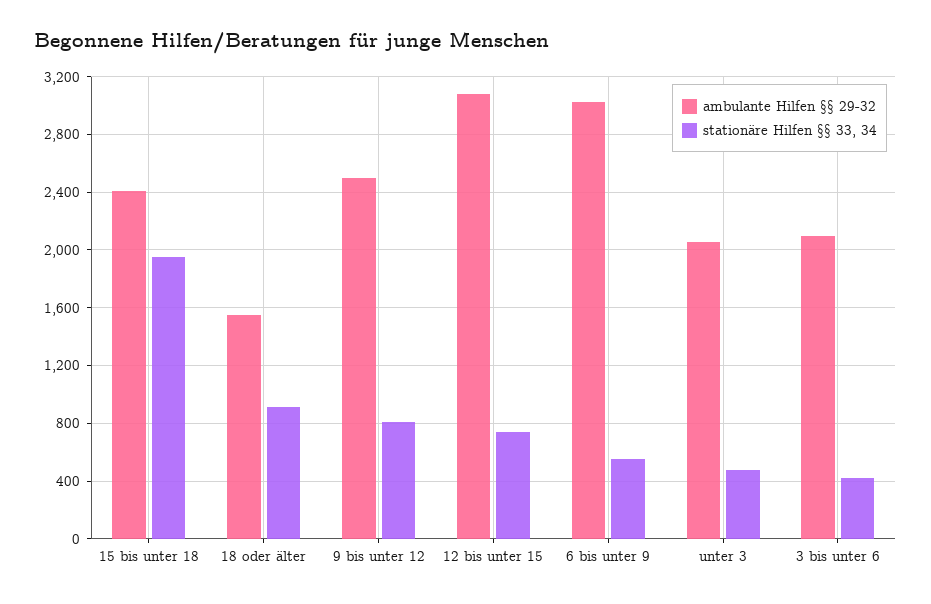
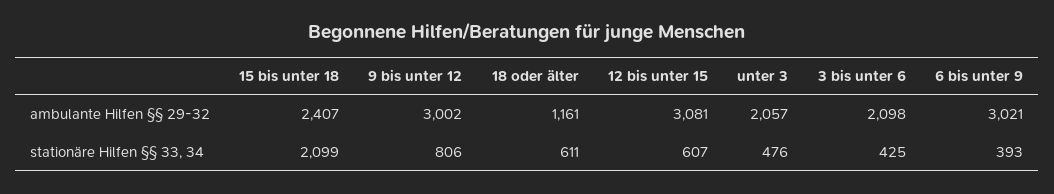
stationäre Hilfen §§ 33, 34, 15 bis unter 18: 1950 -> 2099
ambulante Hilfen §§ 29-32, 18 oder älter: 1550 -> 1161
stationäre Hilfen §§ 33, 34, 18 oder älter: 900 -> 611
ambulante Hilfen §§ 29-32, 9 bis unter 12: 2500 -> 3002
stationäre Hilfen §§ 33, 34, 12 bis unter 15: 750 -> 607
stationäre Hilfen §§ 33, 34, 6 bis unter 9: 550 -> 393

